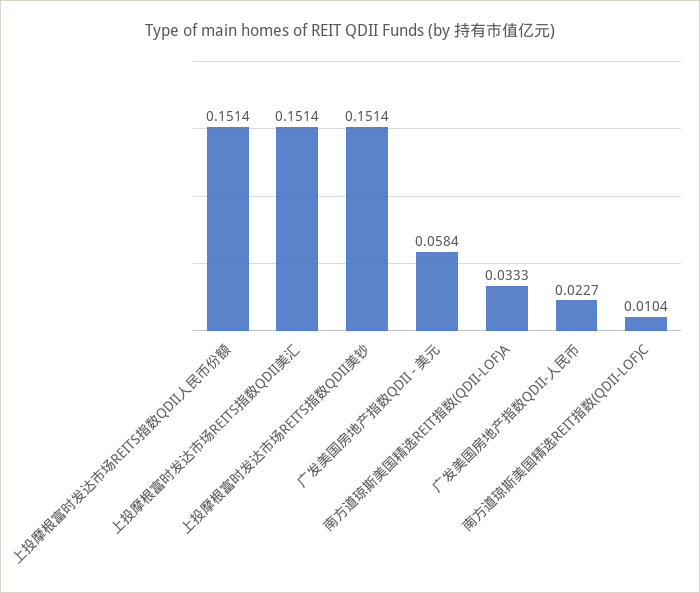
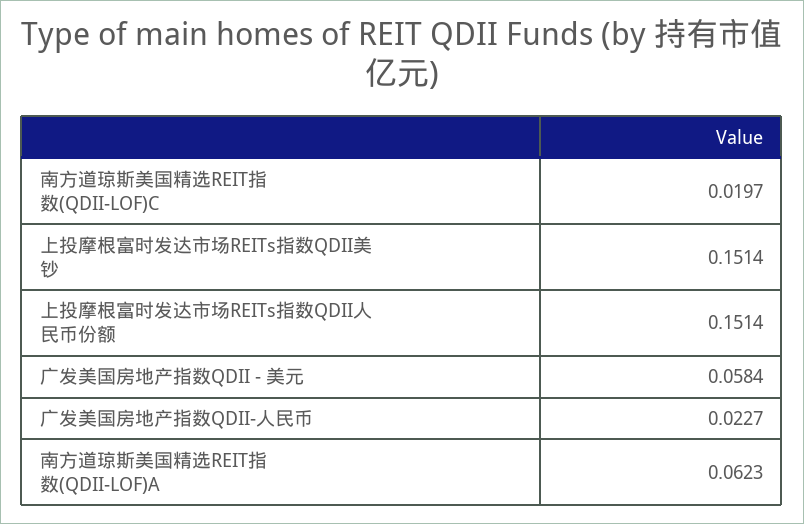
上投摩根富时发达市场REITS指数QDII美汇: 0.1514 -> none
南方道琼斯美国精选REIT指数(QDII-LOF)A: 0.0333 -> 0.0623
南方道琼斯美国精选REIT指数(QDII-LOF)C: 0.0104 -> 0.0197

